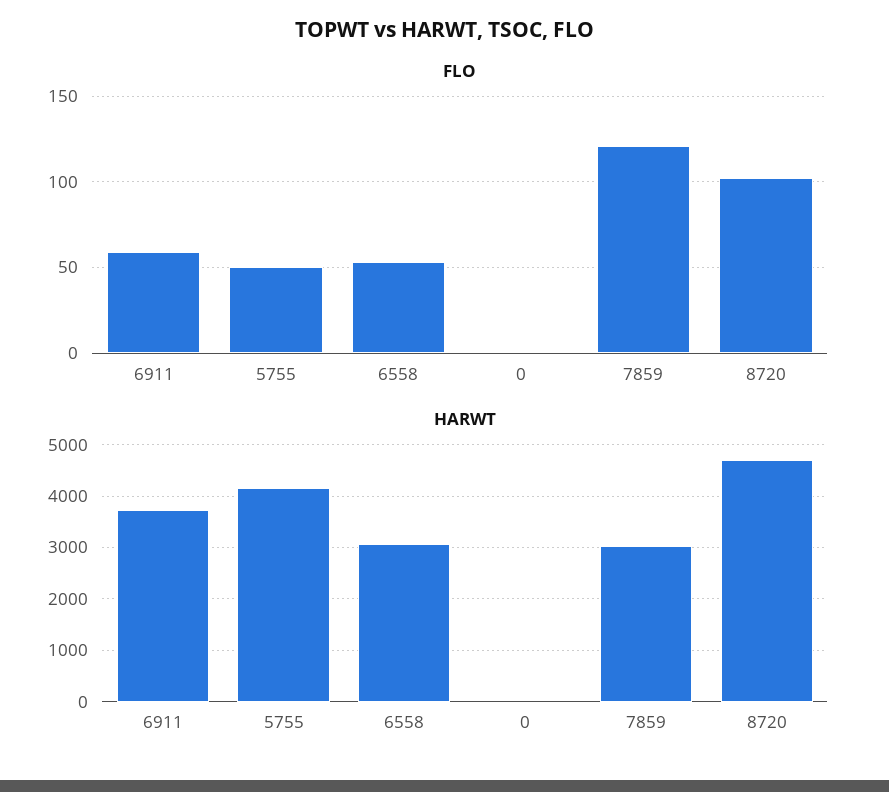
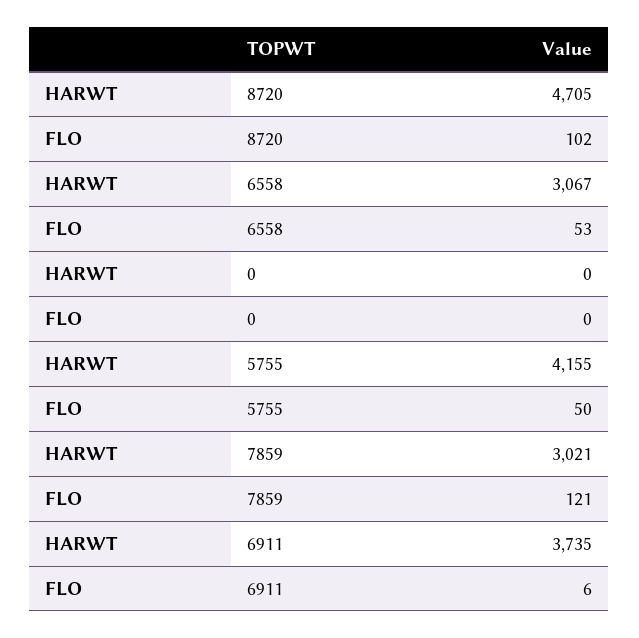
FLO, 6911: 60 -> 6

